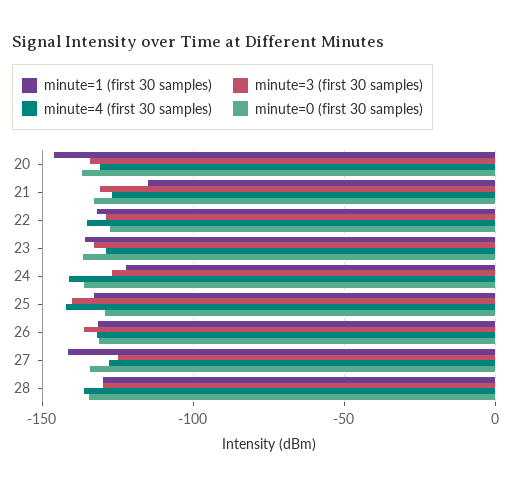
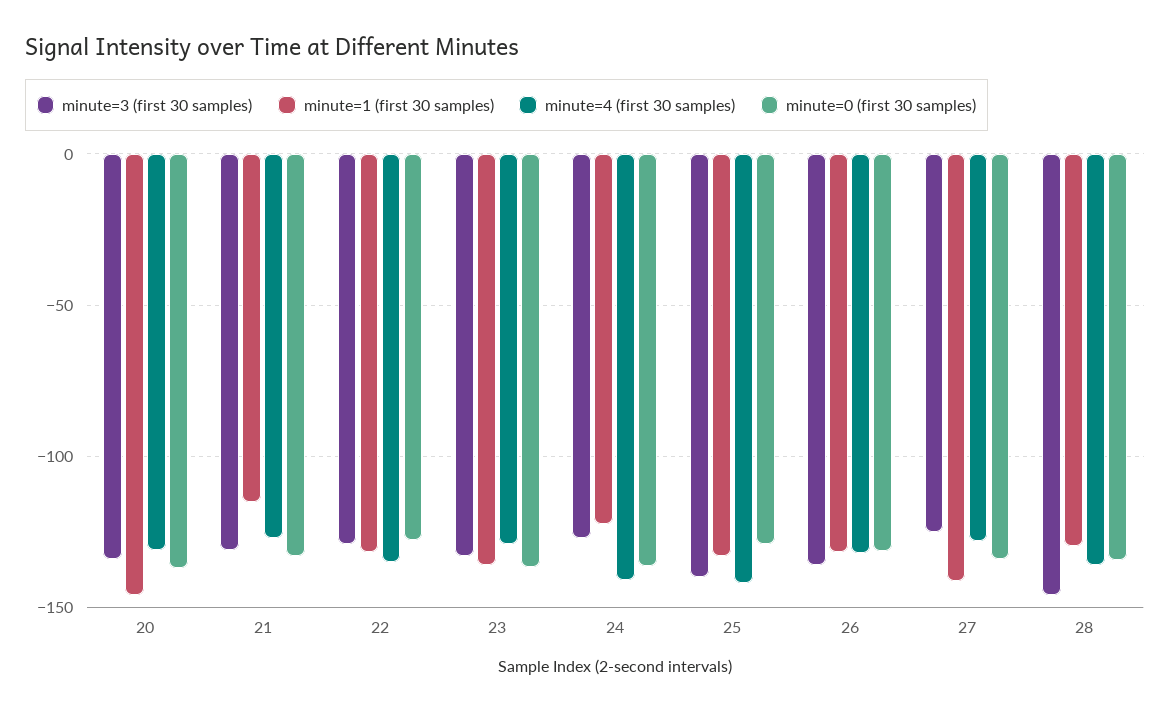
minute=3 (first 30 samples), 28: -130 -> -145

